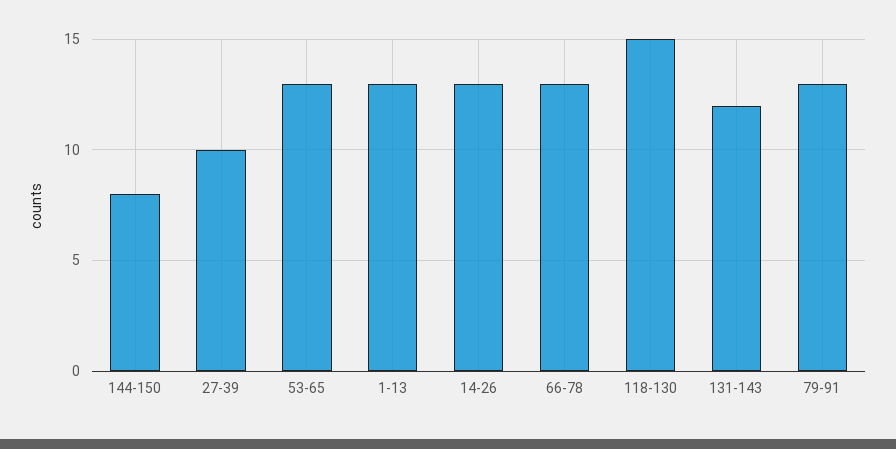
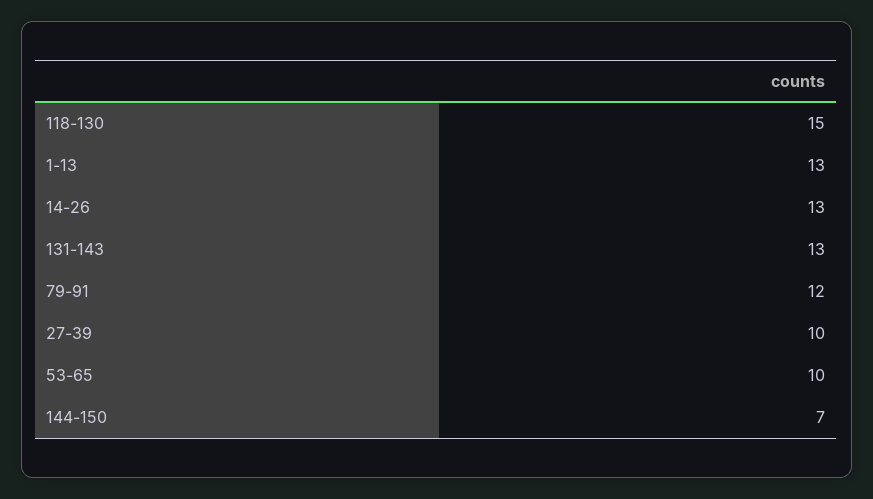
144-150: 8 -> 7
53-65: 13 -> 10
66-78: 13 -> none
131-143: 12 -> 13
79-91: 13 -> 12

